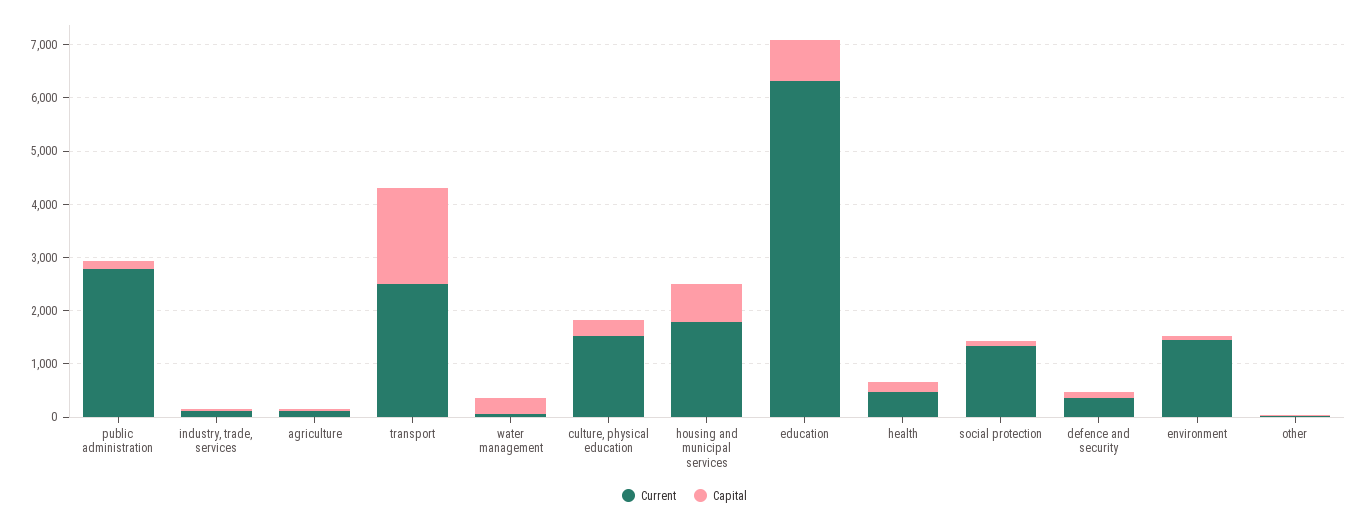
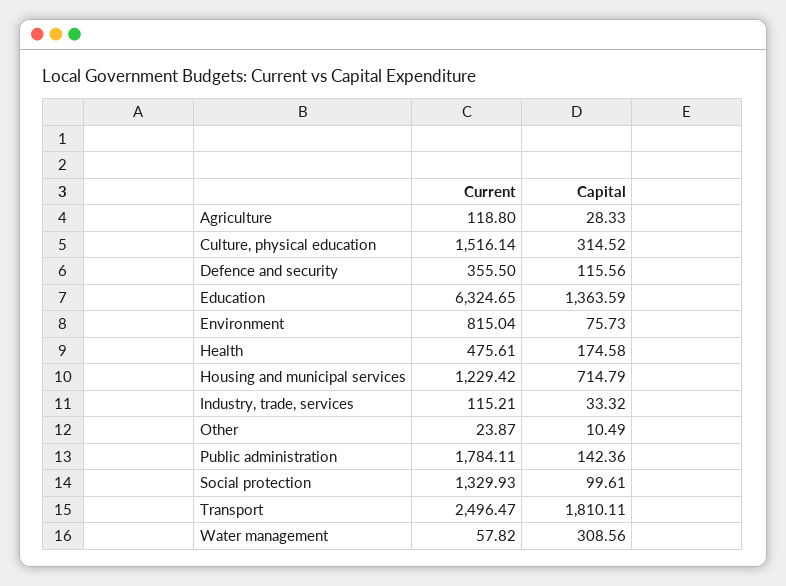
Current, public administration: 2800 -> 1784.11
Current, housing and municipal services: 1800 -> 1229.42
Capital, education: 800 -> 1363.59
Current, environment: 1400 -> 815.04

